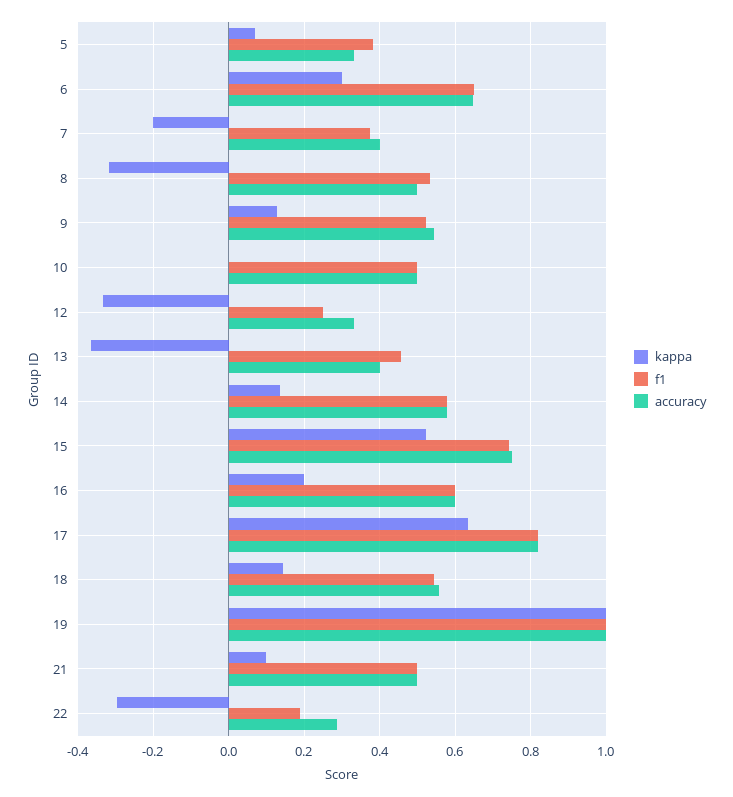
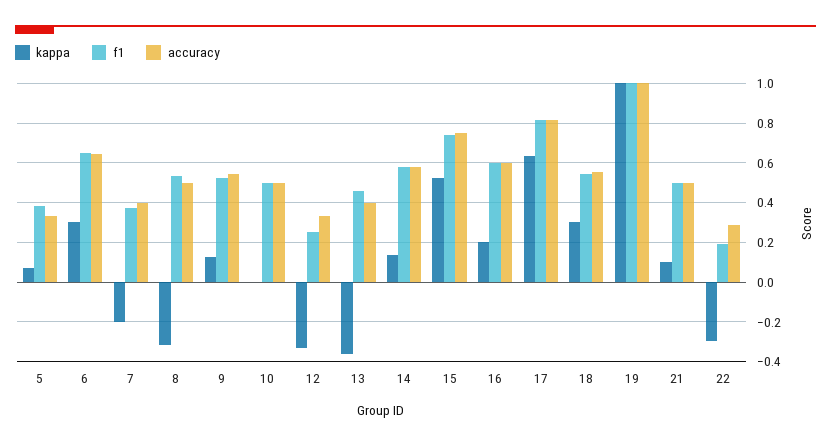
kappa, 18: 0.14 -> 0.3

